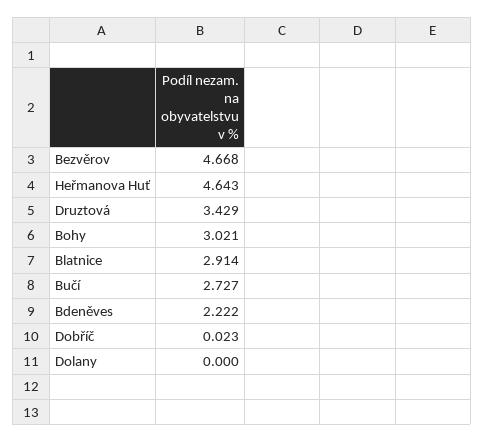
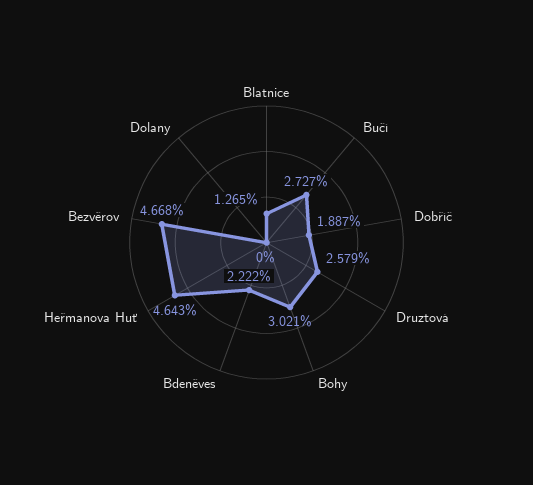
Druztová: 3.429 -> 2.579
Blatnice: 2.914 -> 1.265
Dobříč: 0.023 -> 1.887

